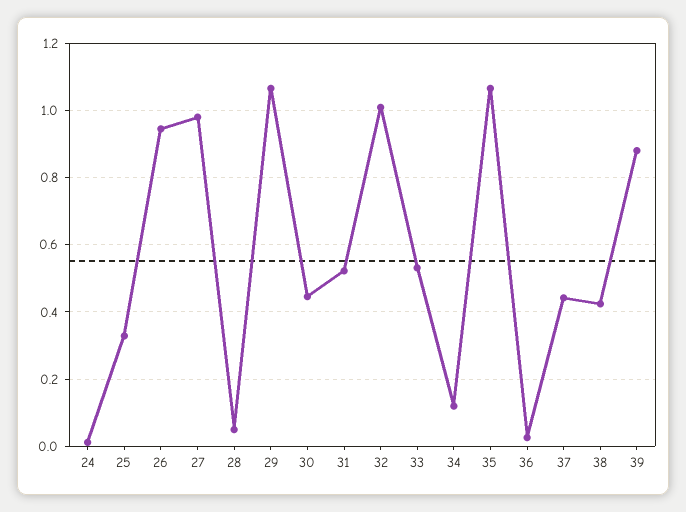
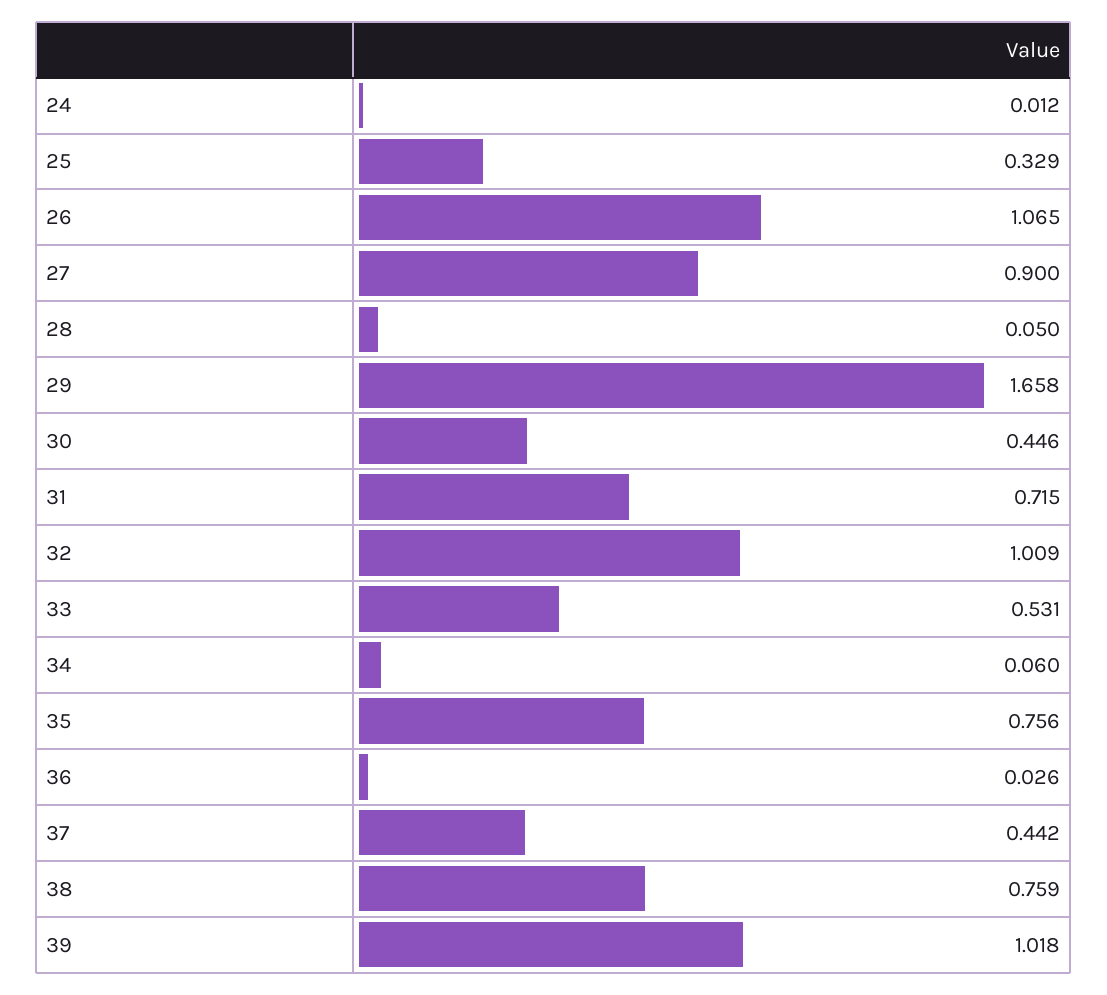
26: 0.94 -> 1.065
27: 0.98 -> 0.9
29: 1.06 -> 1.658
31: 0.52 -> 0.715
34: 0.12 -> 0.06
35: 1.06 -> 0.756
38: 0.42 -> 0.759
39: 0.88 -> 1.018

